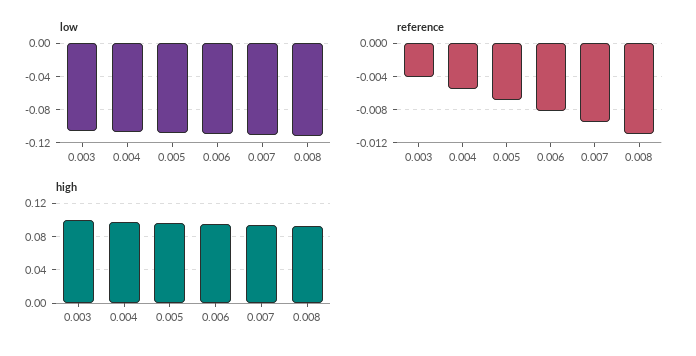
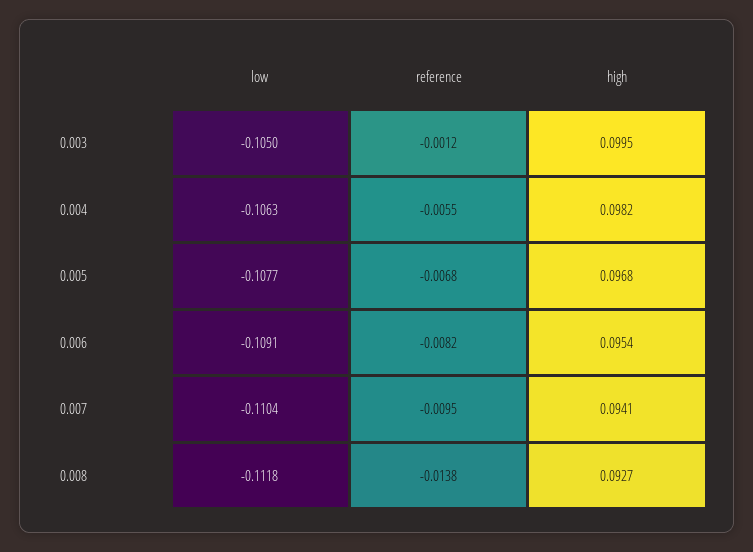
reference, 0.003: -0.004 -> -0.0012
reference, 0.008: -0.011 -> -0.0138

